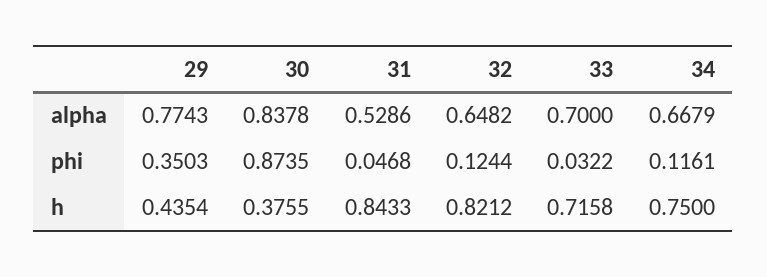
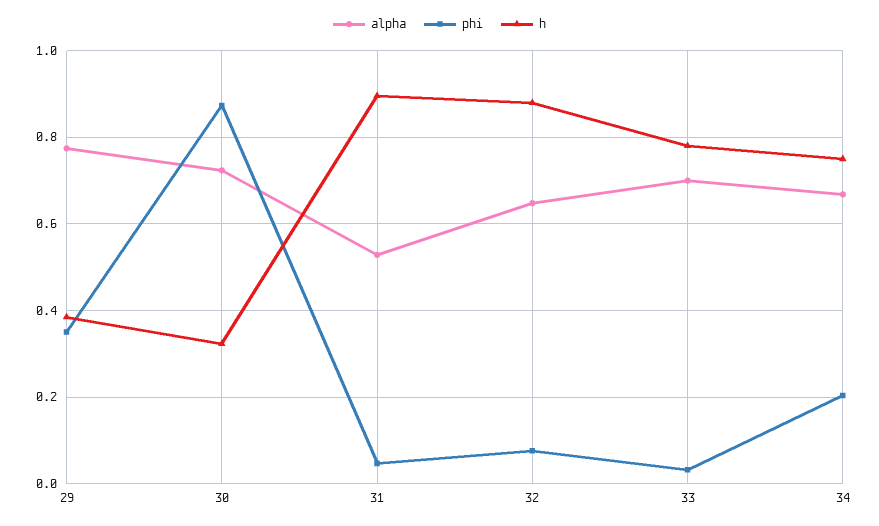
alpha, 30: 0.8378 -> 0.72
phi, 32: 0.1244 -> 0.08
phi, 34: 0.1161 -> 0.2
h, 29: 0.4354 -> 0.38
h, 30: 0.3755 -> 0.32
h, 31: 0.8433 -> 0.9
h, 32: 0.8212 -> 0.88
h, 33: 0.7158 -> 0.78

